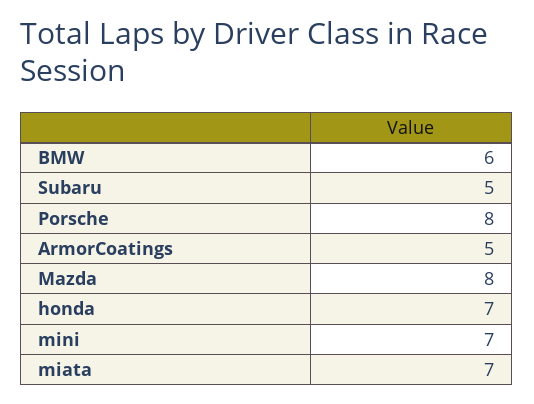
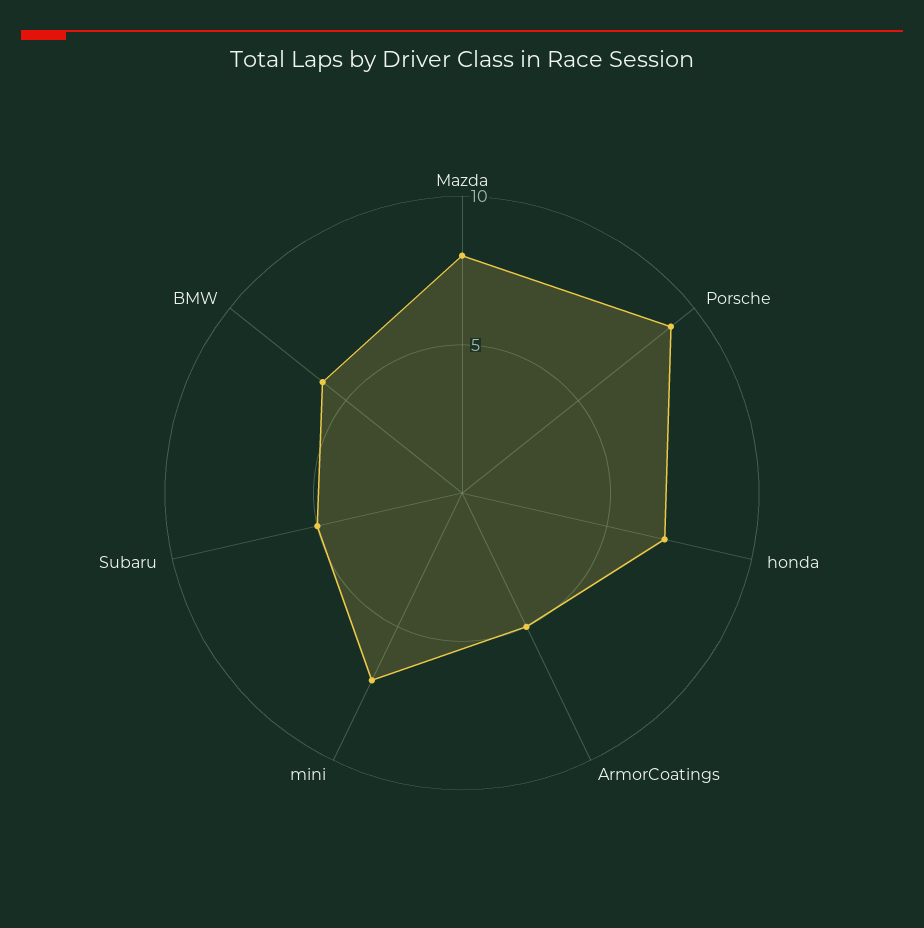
Porsche: 8 -> 9
miata: 7 -> none

